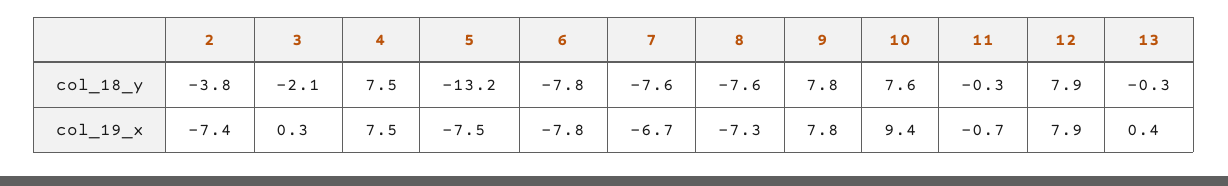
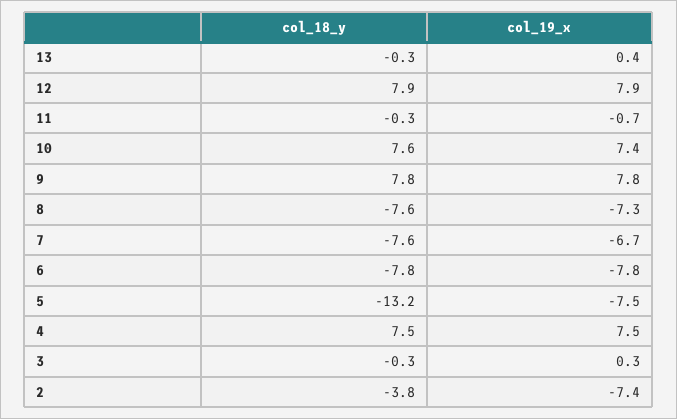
3, col_18_y: -2.1 -> -0.3
10, col_19_x: 9.4 -> 7.4

